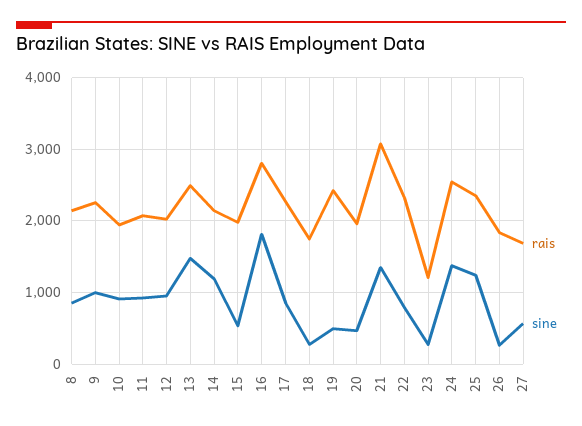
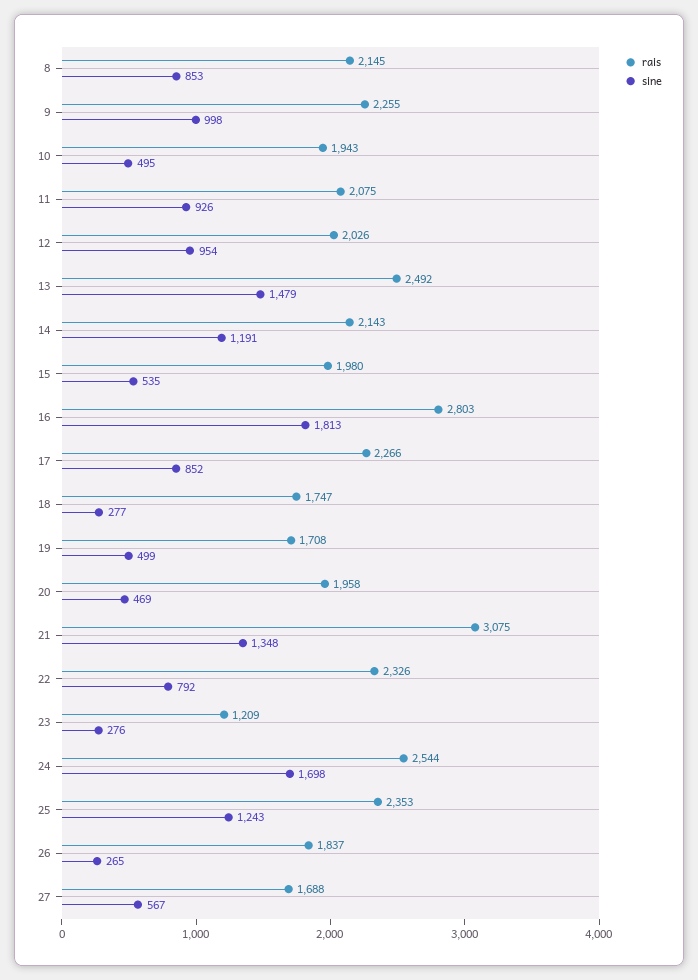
sine, 10: 900 -> 495
rais, 19: 2400 -> 1708
sine, 24: 1400 -> 1698

